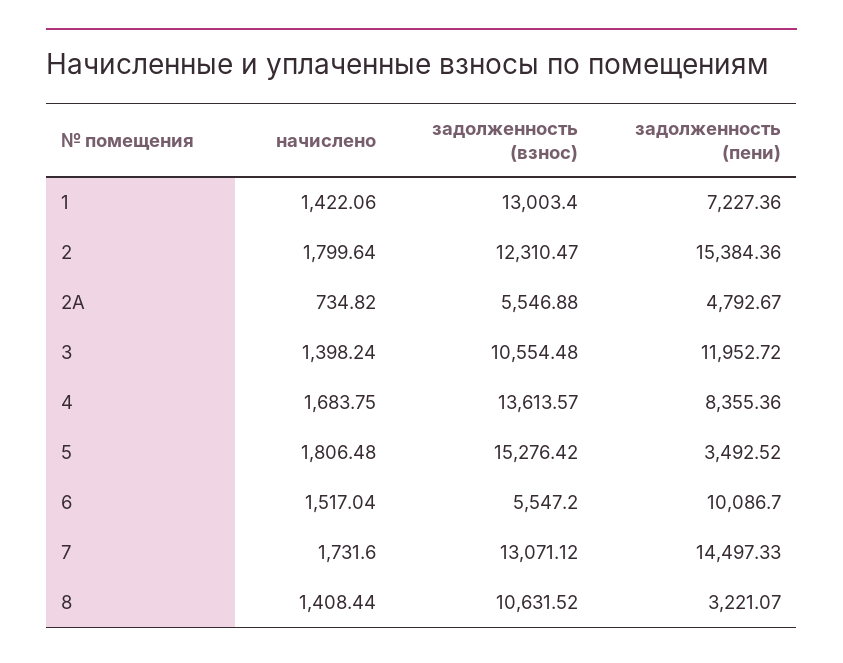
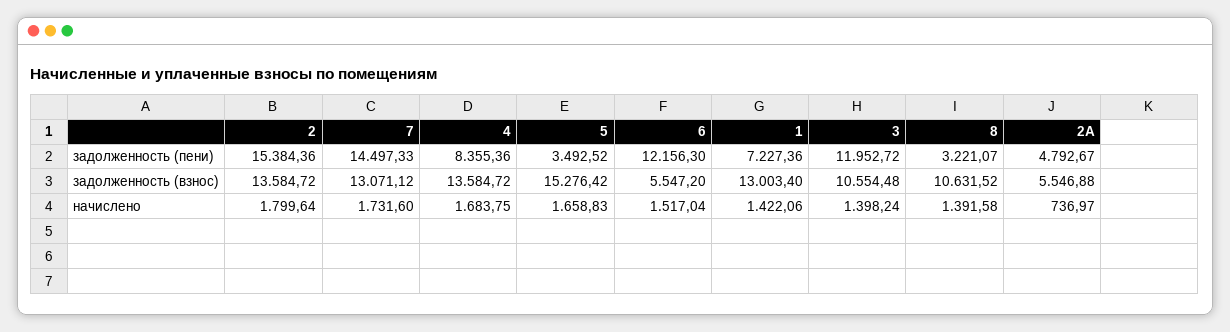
задолженность (взнос), 2: 12310.47 -> 13584.72
начислено, 2А: 734.82 -> 736.97
задолженность (взнос), 4: 13613.57 -> 13584.72
начислено, 5: 1806.48 -> 1658.83
задолженность (пени), 6: 10086.7 -> 12156.3
начислено, 8: 1408.44 -> 1391.58

